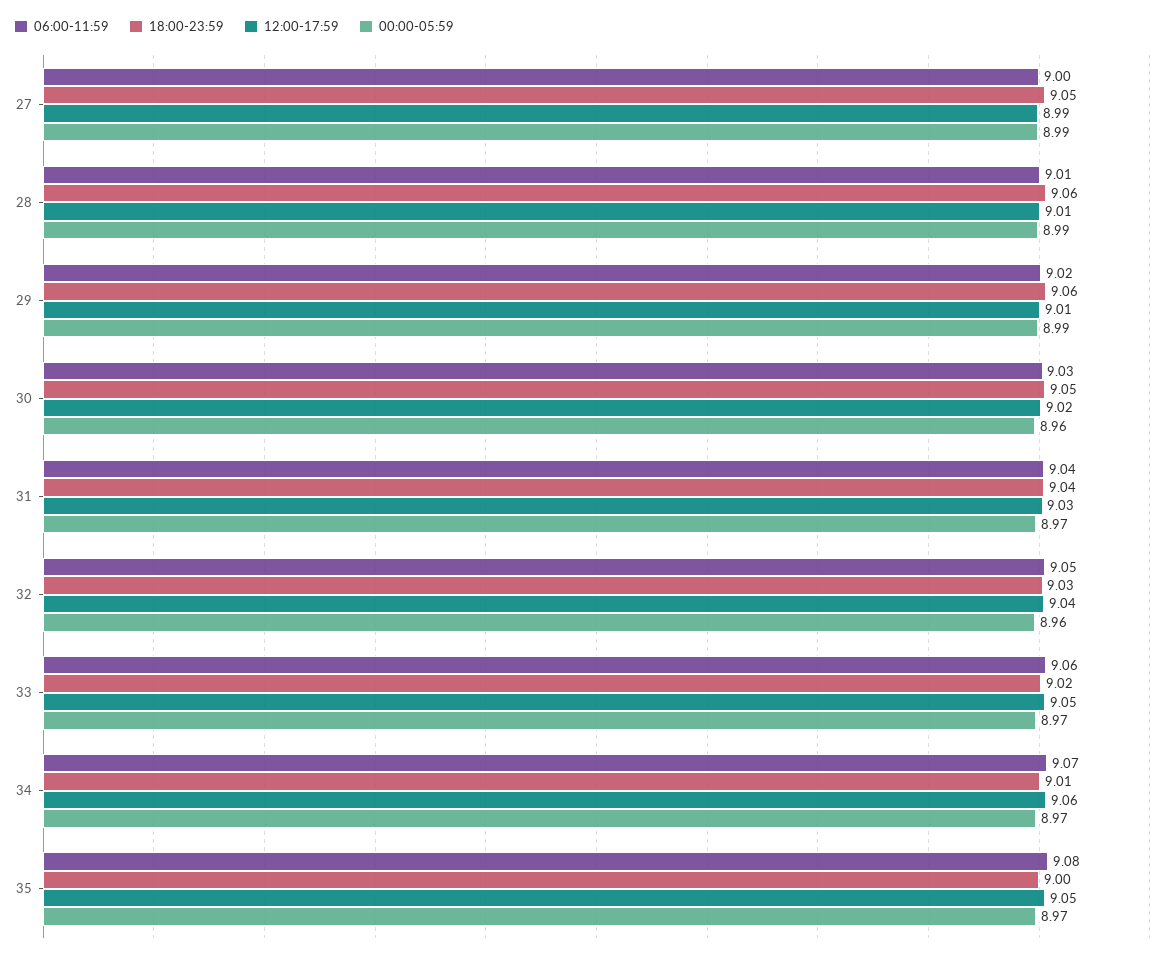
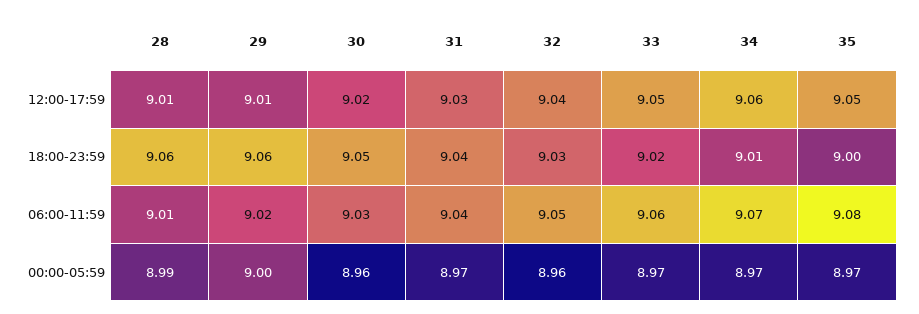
06:00-11:59, 27: 9 -> none
18:00-23:59, 27: 9.05 -> none
12:00-17:59, 27: 8.99 -> none
00:00-05:59, 27: 8.99 -> none
00:00-05:59, 29: 8.99 -> 9

